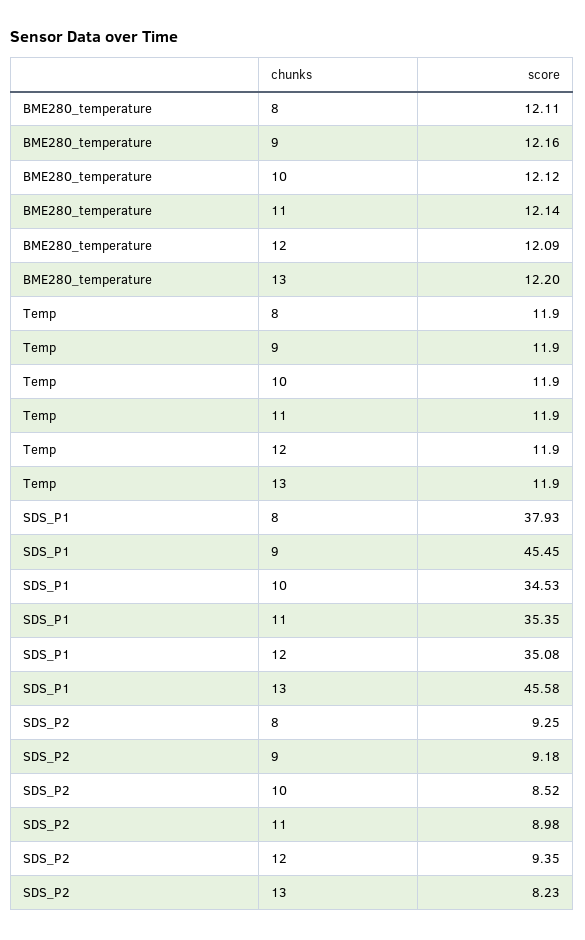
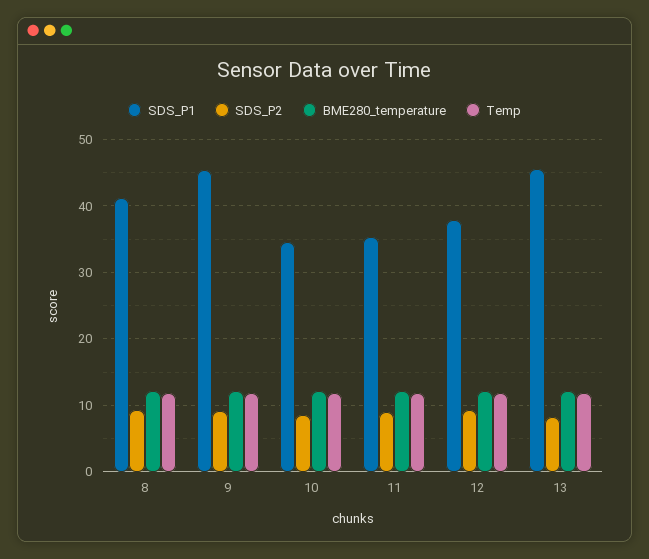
SDS_P1, 8: 37.93 -> 41
SDS_P1, 12: 35.08 -> 38

